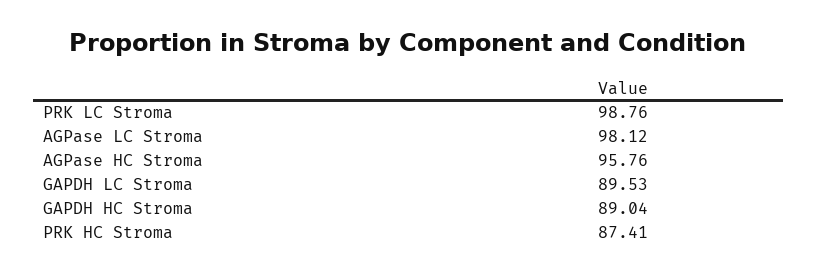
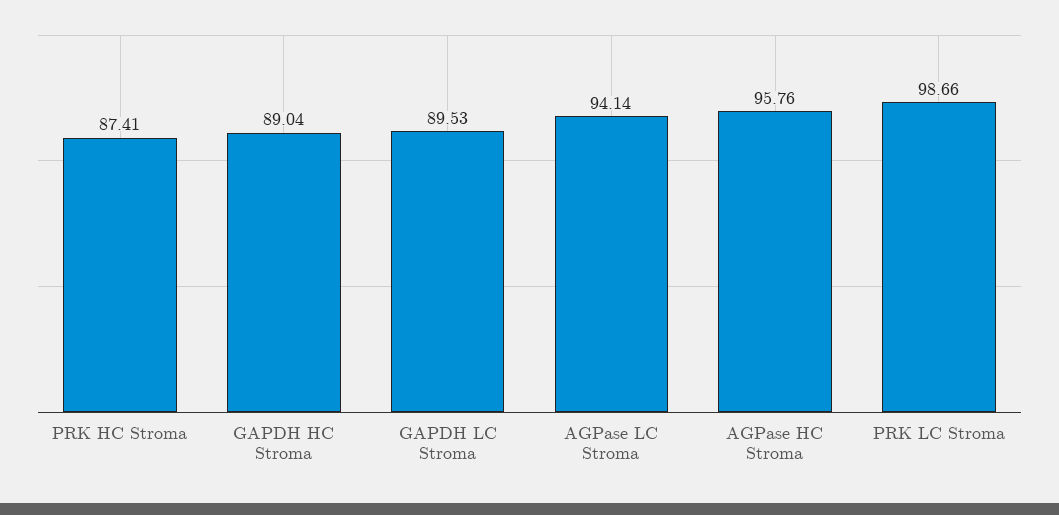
PRK LC Stroma: 98.76 -> 98.66
AGPase LC Stroma: 98.12 -> 94.14

